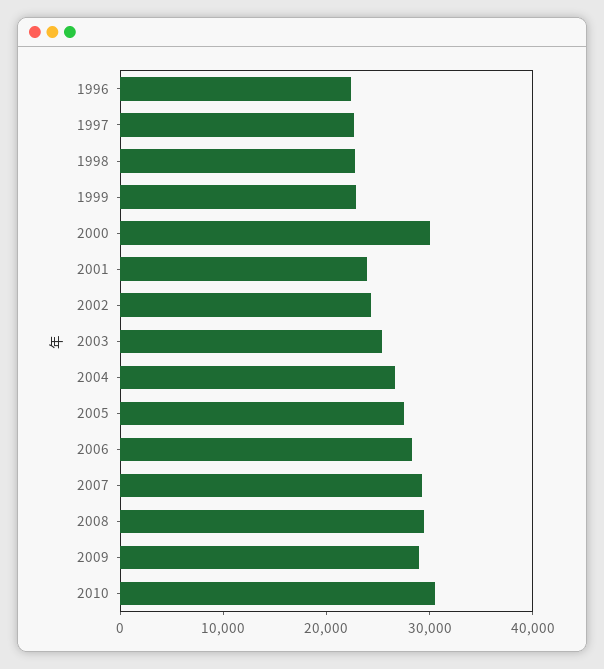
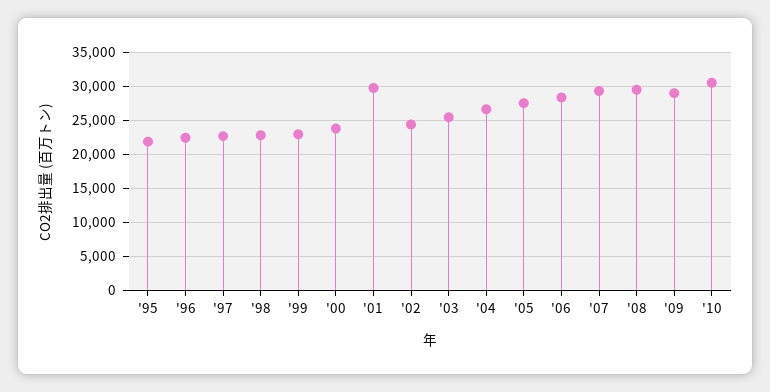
2000: 30000 -> 24000
2001: 24000 -> 30000
'95: none -> 22000

